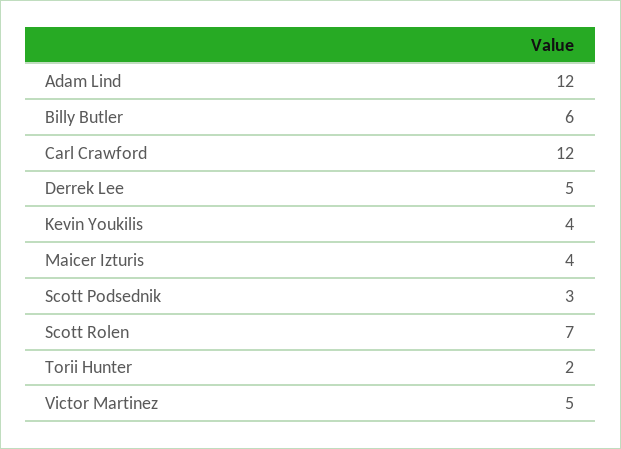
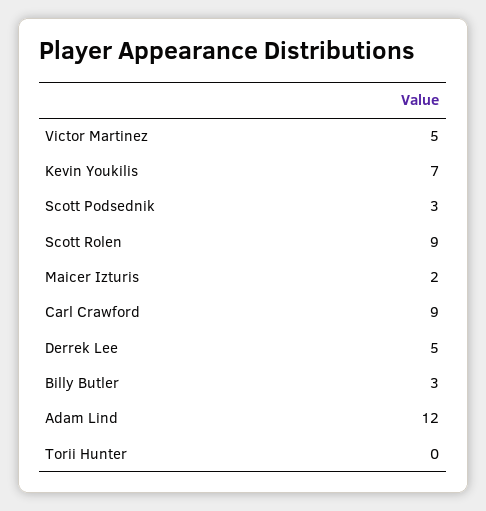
Billy Butler: 6 -> 3
Carl Crawford: 12 -> 9
Kevin Youkilis: 4 -> 7
Maicer Izturis: 4 -> 2
Scott Rolen: 7 -> 9
Torii Hunter: 2 -> 0

